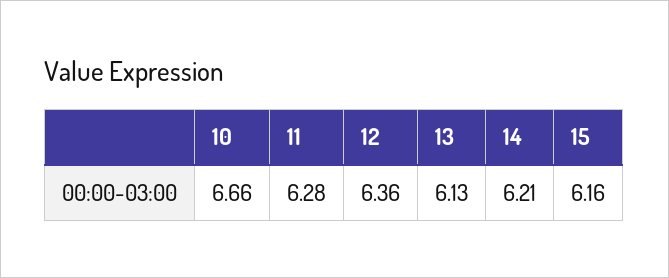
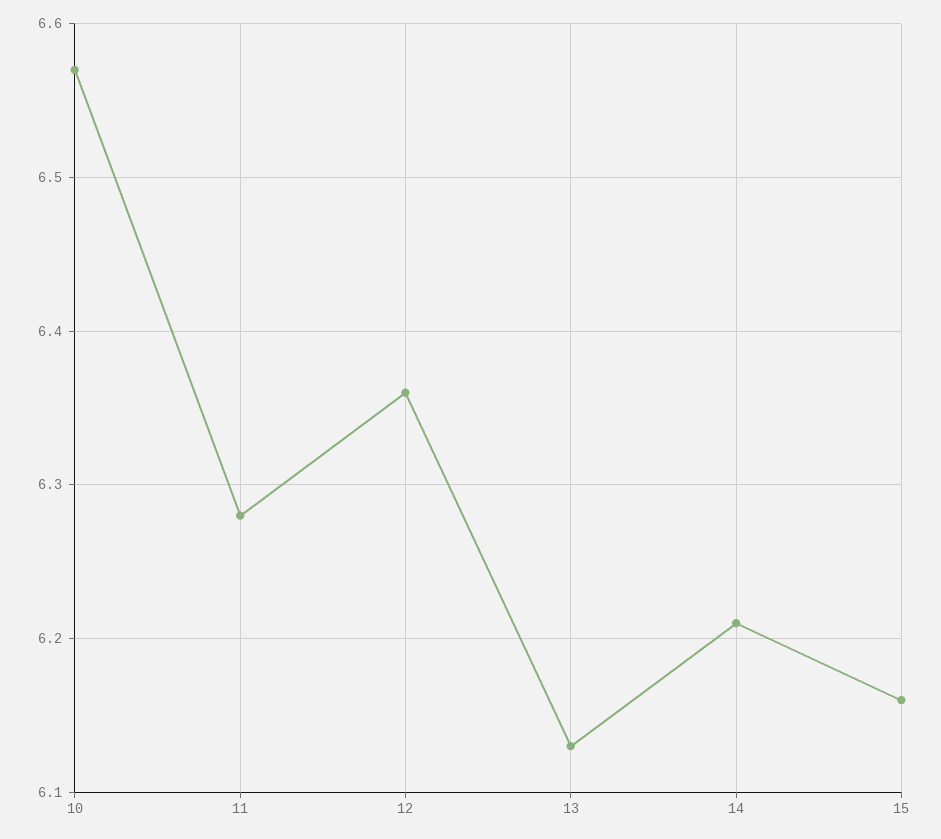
10: 6.66 -> 6.57

